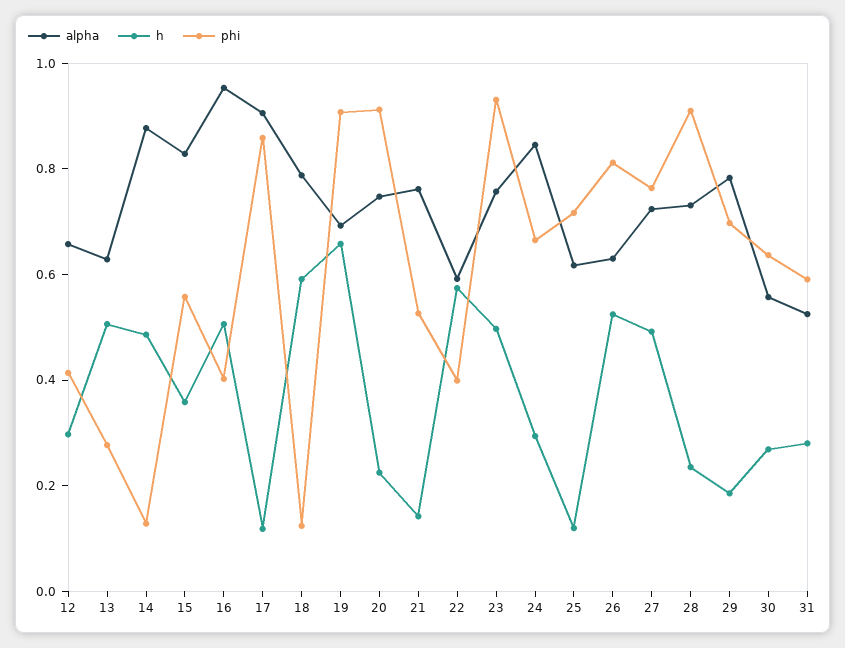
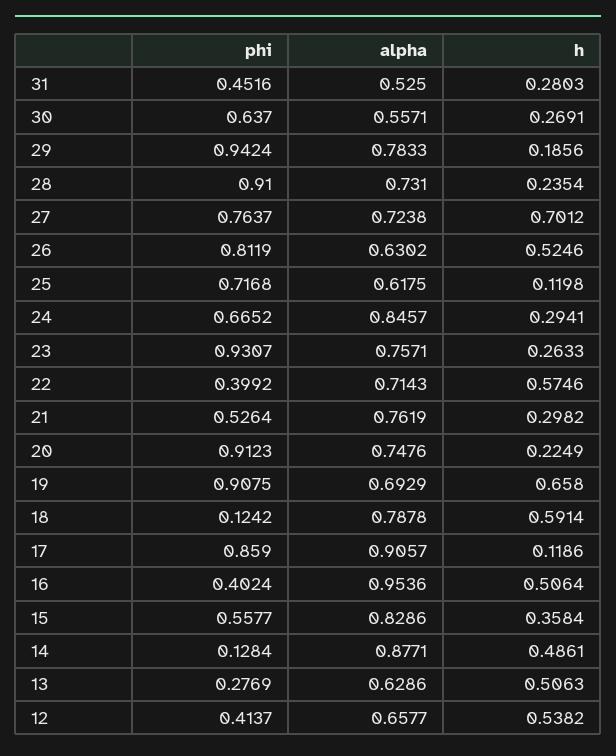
h, 12: 0.3 -> 0.5382
h, 21: 0.15 -> 0.2982
alpha, 22: 0.6 -> 0.7143
h, 23: 0.5 -> 0.2633
h, 27: 0.5 -> 0.7012
phi, 29: 0.7 -> 0.9424
phi, 31: 0.6 -> 0.4516

